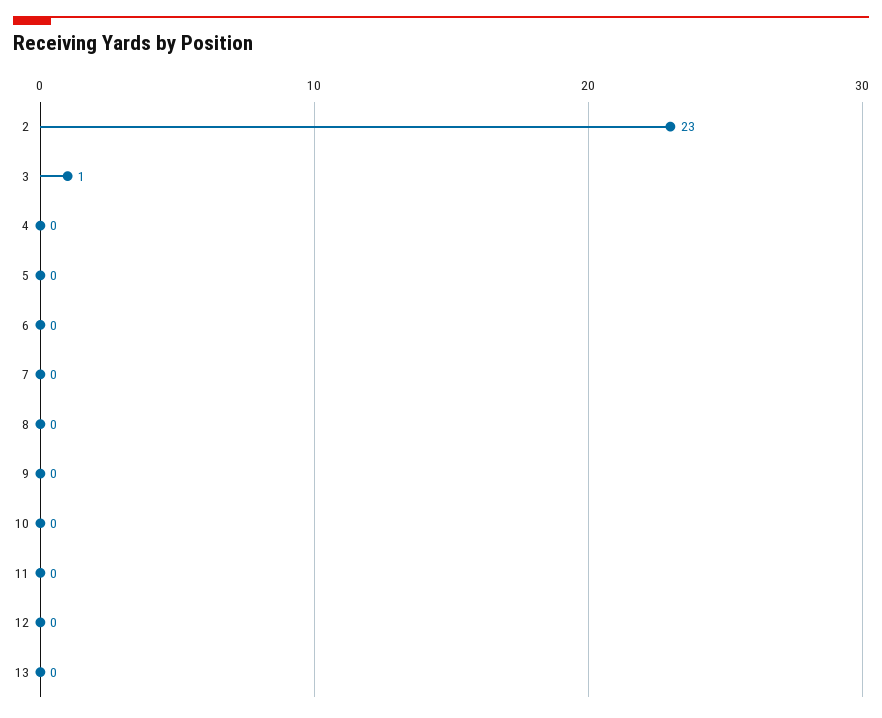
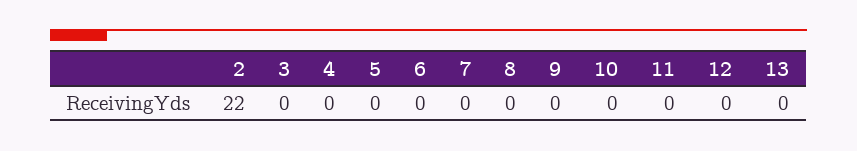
2: 23 -> 22
3: 1 -> 0

